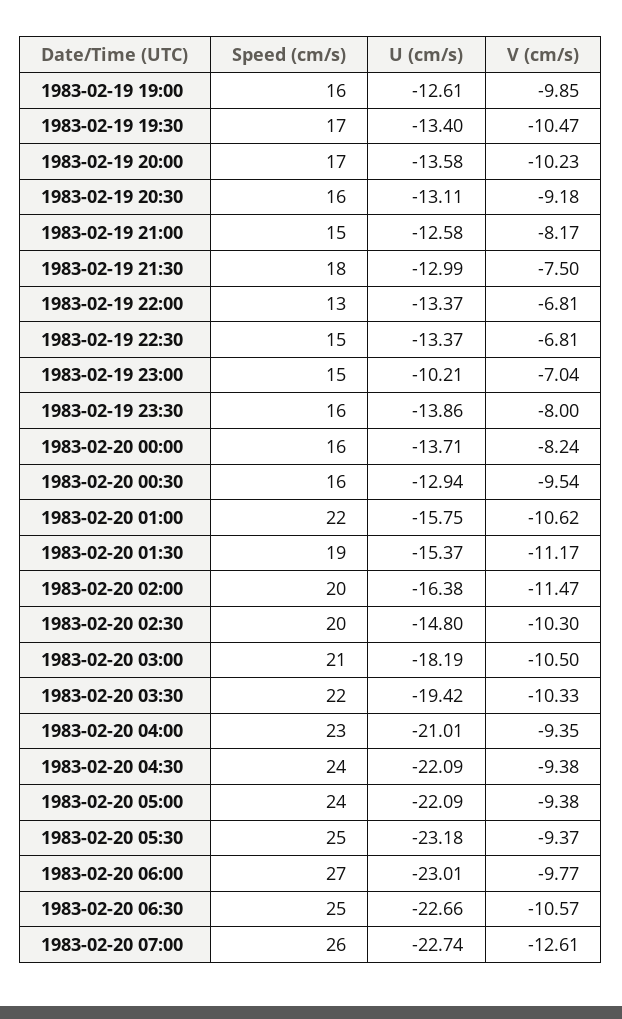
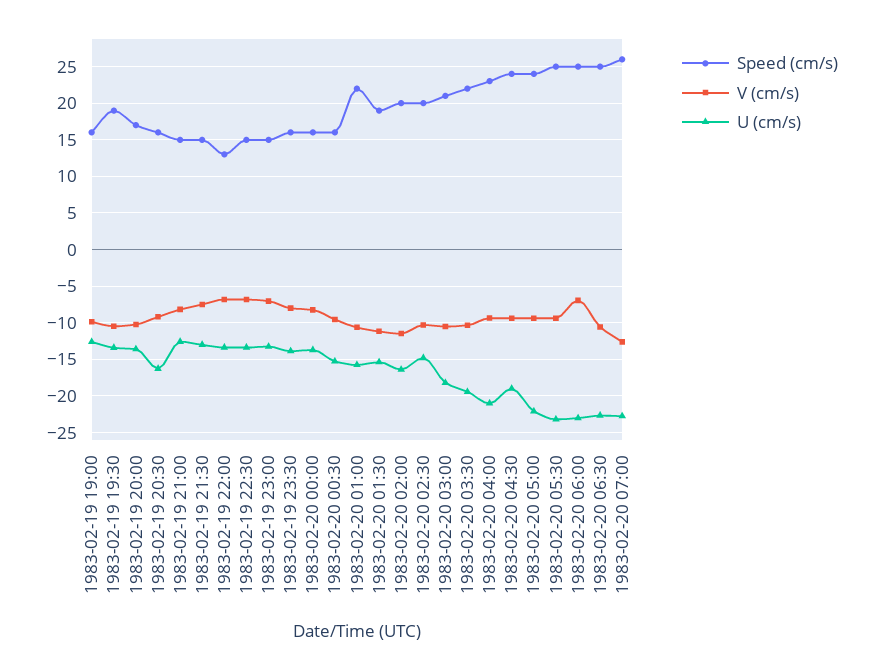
Speed (cm/s), 1983-02-19 19:30: 17 -> 19
U (cm/s), 1983-02-19 20:30: -13.11 -> -16
Speed (cm/s), 1983-02-19 21:30: 18 -> 15
U (cm/s), 1983-02-19 23:00: -10.21 -> -13
U (cm/s), 1983-02-20 00:30: -12.94 -> -15
U (cm/s), 1983-02-20 04:30: -22.09 -> -19
Speed (cm/s), 1983-02-20 06:00: 27 -> 25
V (cm/s), 1983-02-20 06:00: -9.77 -> -7

